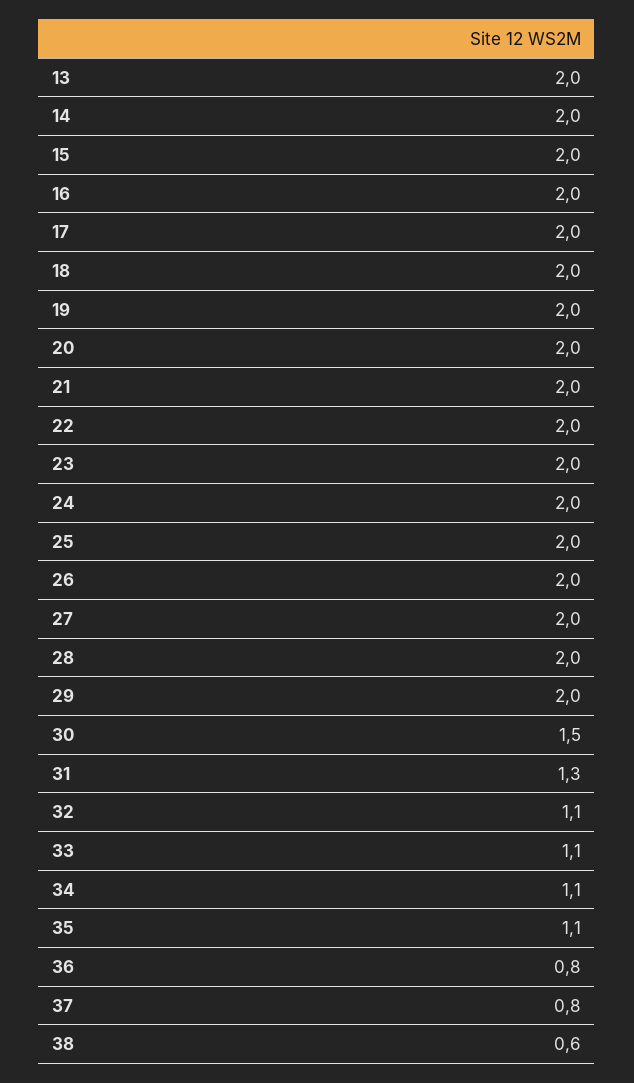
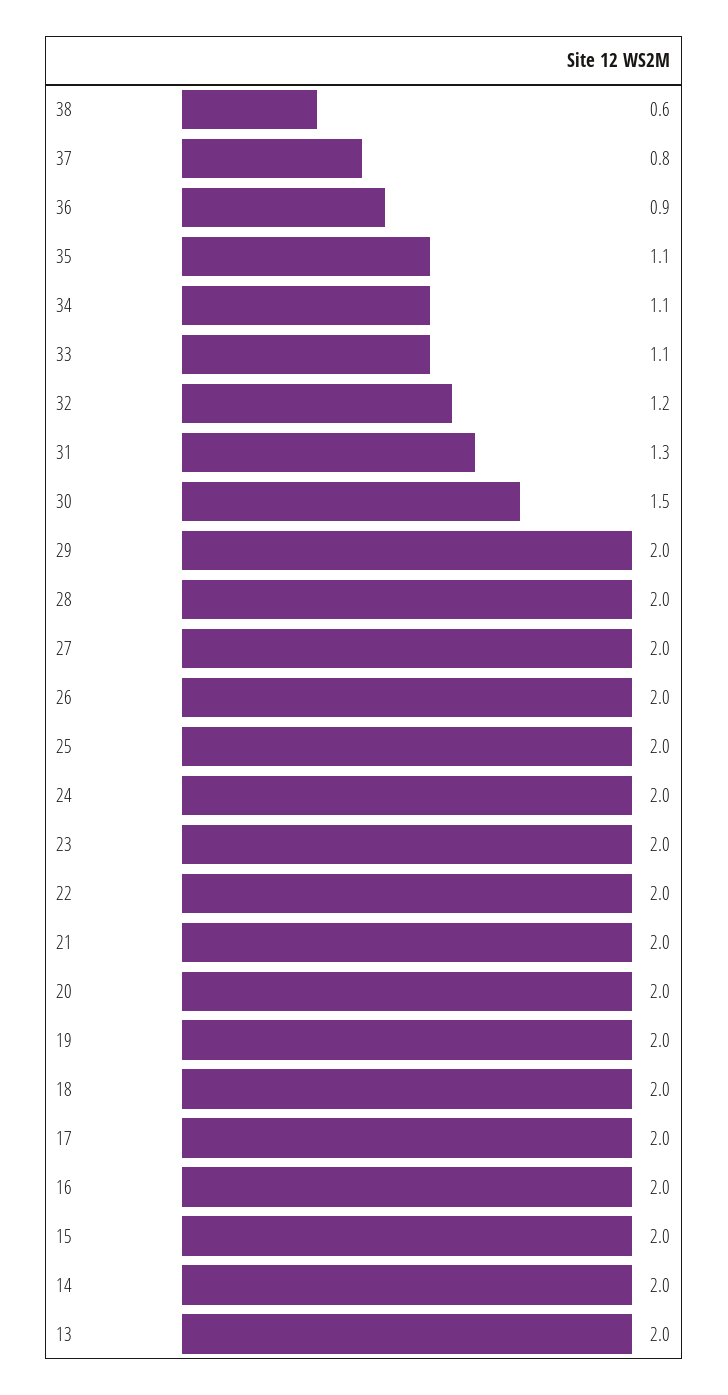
32: 1.1 -> 1.2
36: 0.8 -> 0.9

